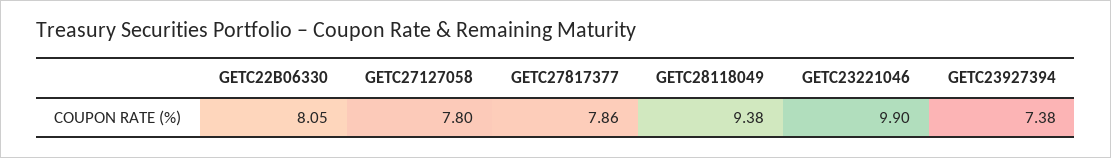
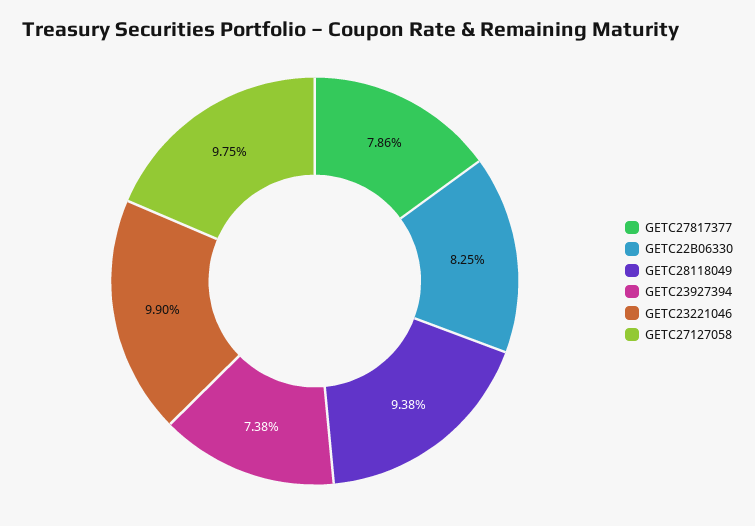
GETC22B06330: 8.05 -> 8.25
GETC27127058: 7.8 -> 9.75

